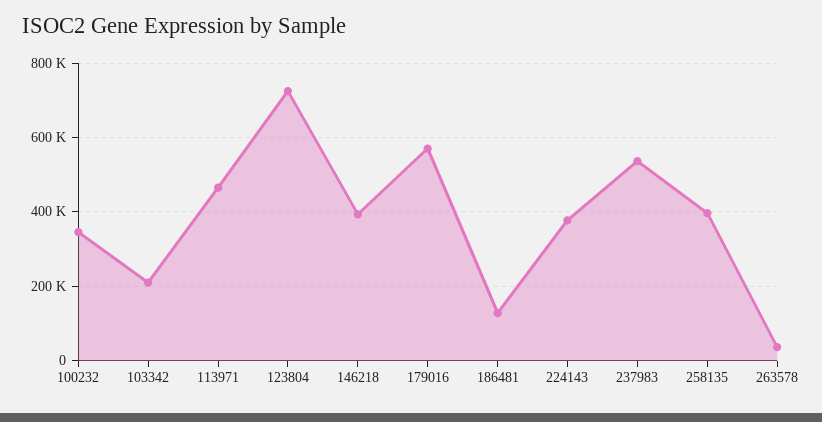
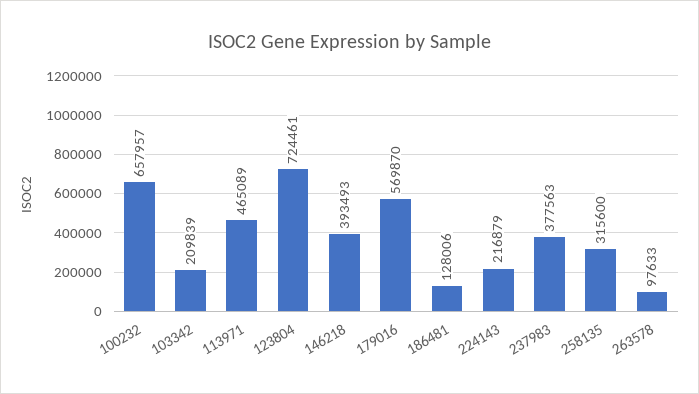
100232: 340000 -> 657957
224143: 380000 -> 216879
237983: 540000 -> 377563
258135: 400000 -> 315600
263578: 40000 -> 97633

